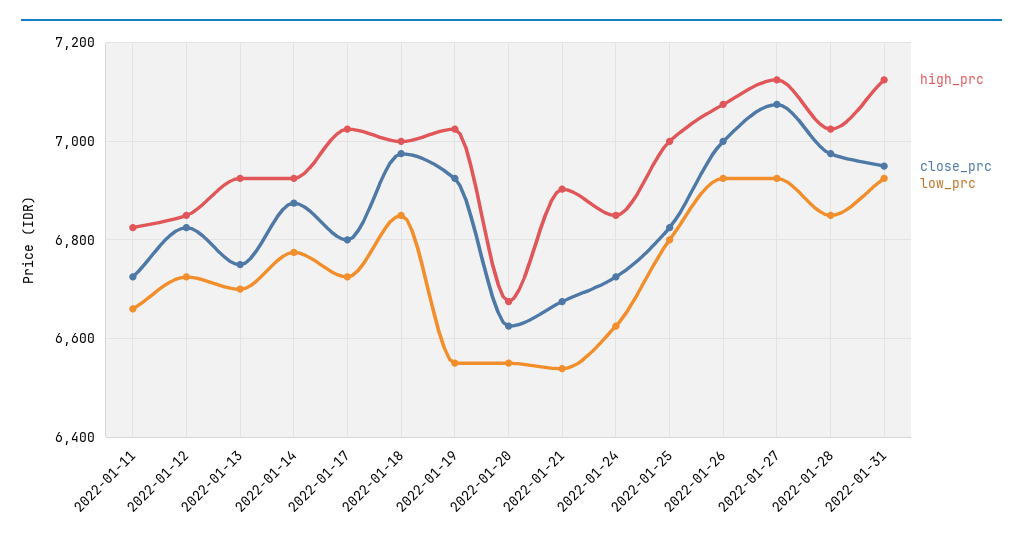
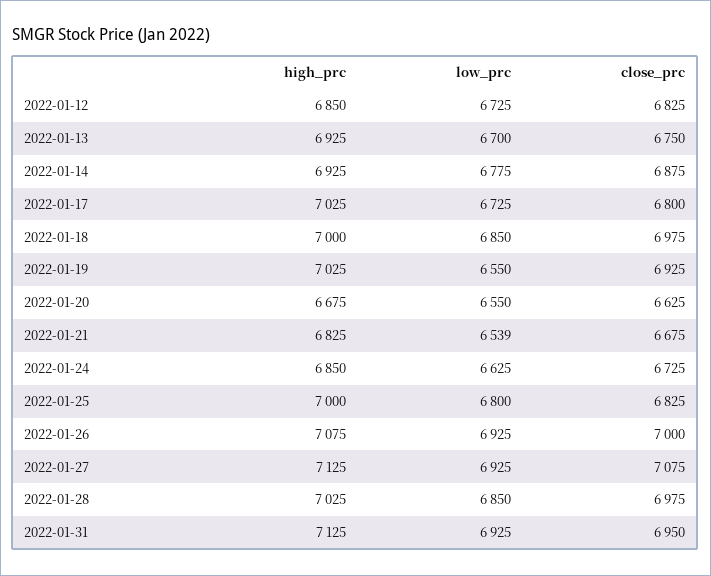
high_prc, 2022-01-11: 6820 -> none
close_prc, 2022-01-11: 6720 -> none
low_prc, 2022-01-11: 6660 -> none
high_prc, 2022-01-21: 6900 -> 6825

